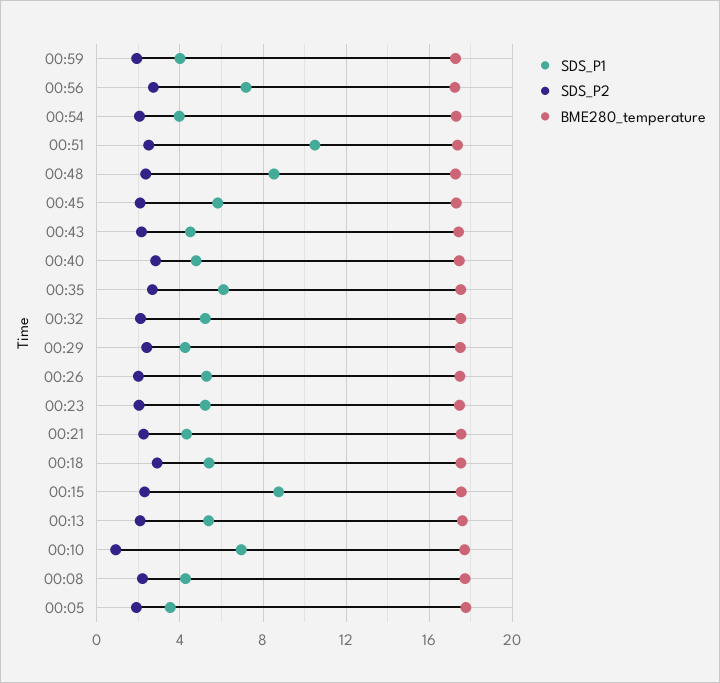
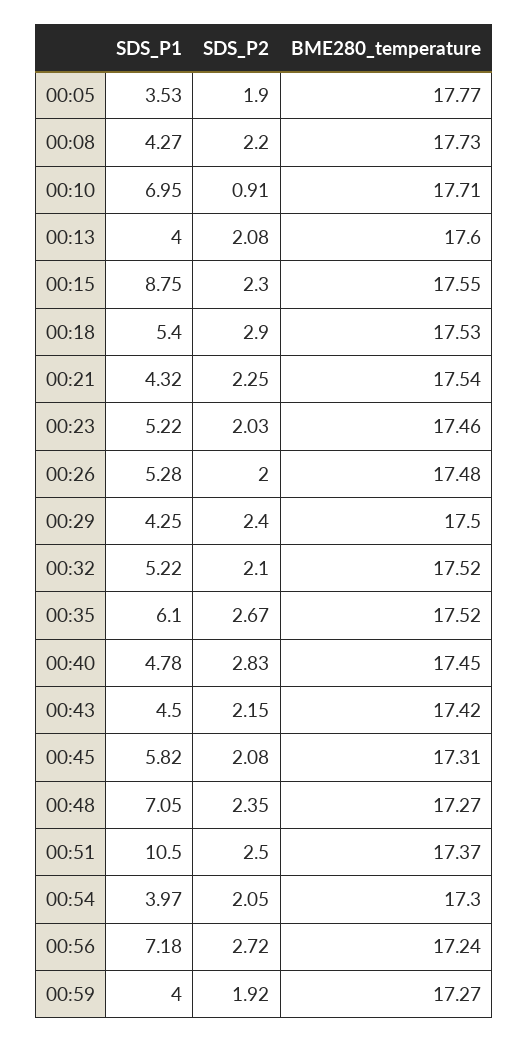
SDS_P1, 00:48: 8.5 -> 7.05
SDS_P1, 00:13: 5.5 -> 4

